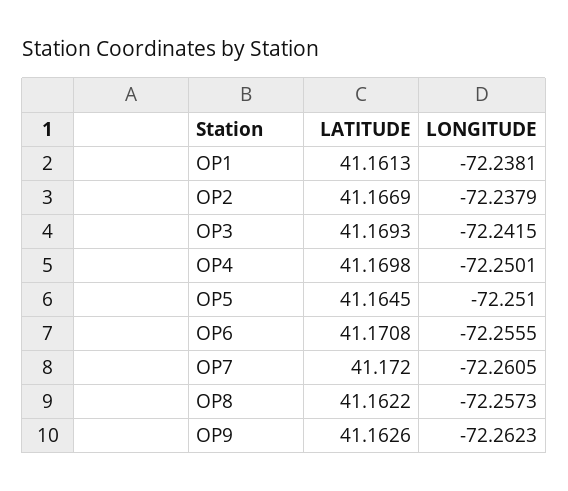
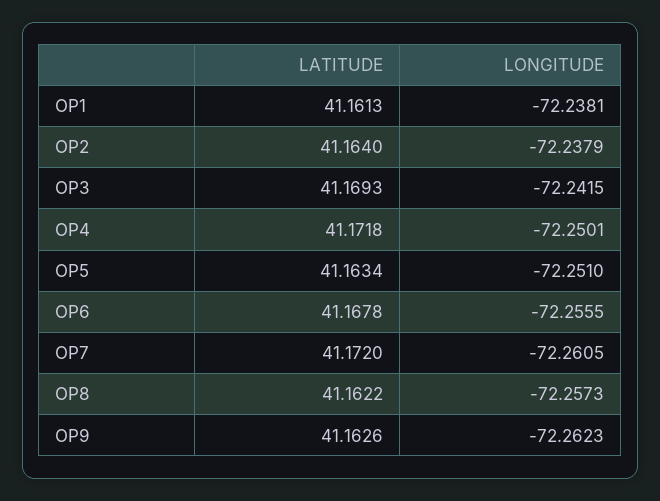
LATITUDE, OP2: 41.1669 -> 41.164
LATITUDE, OP4: 41.1698 -> 41.1718
LATITUDE, OP5: 41.1645 -> 41.1634
LATITUDE, OP6: 41.1708 -> 41.1678

